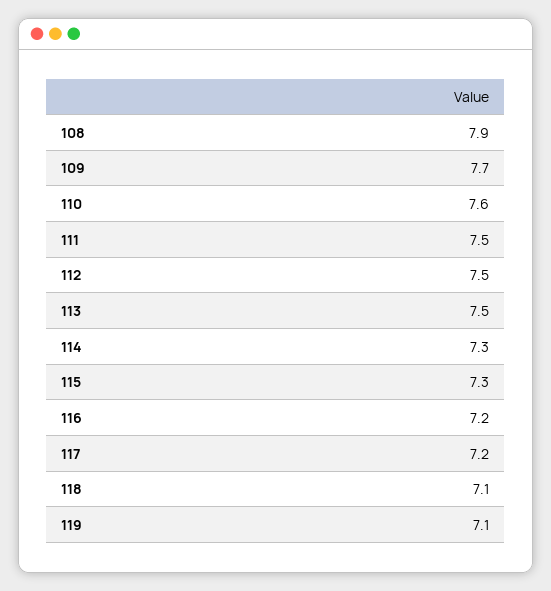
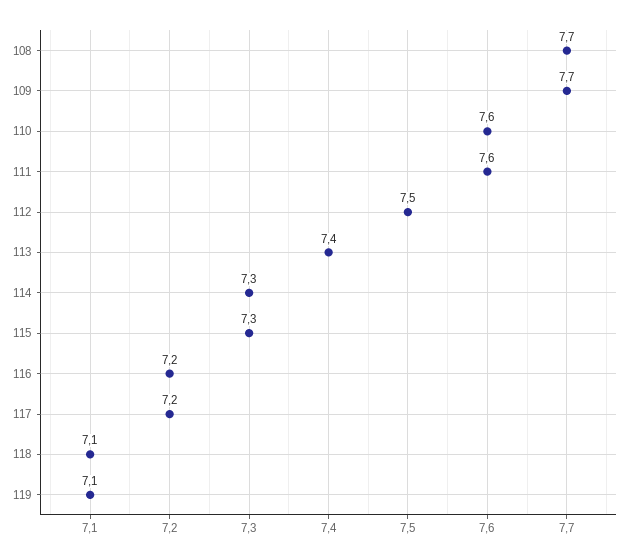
108: 7.9 -> 7.7
111: 7.5 -> 7.6
113: 7.5 -> 7.4

